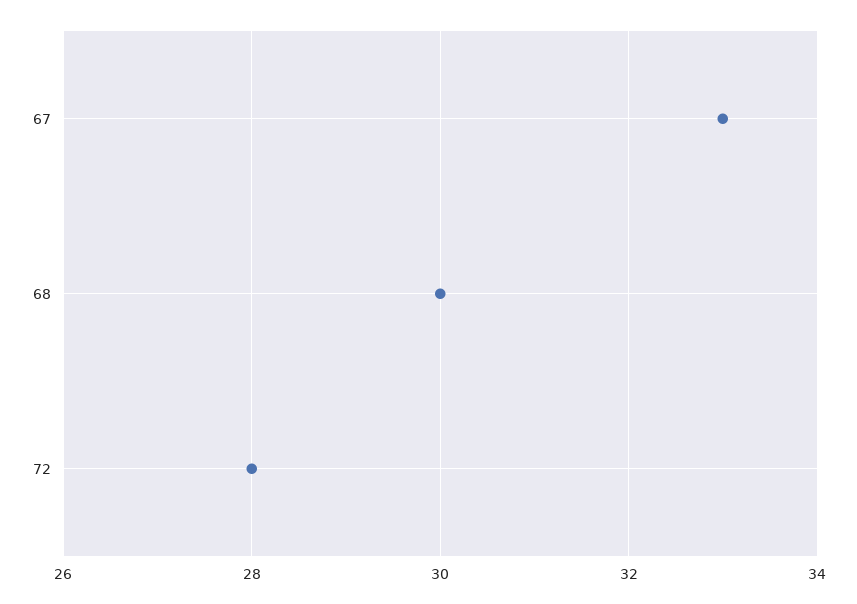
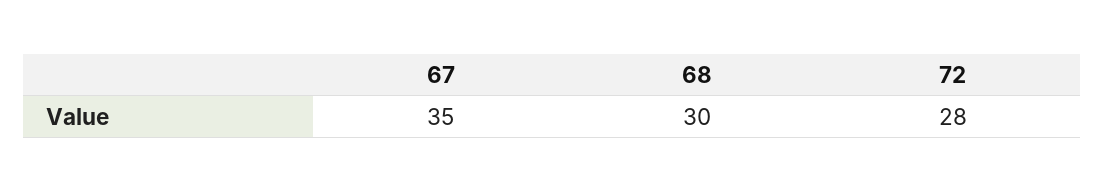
67: 33 -> 35

